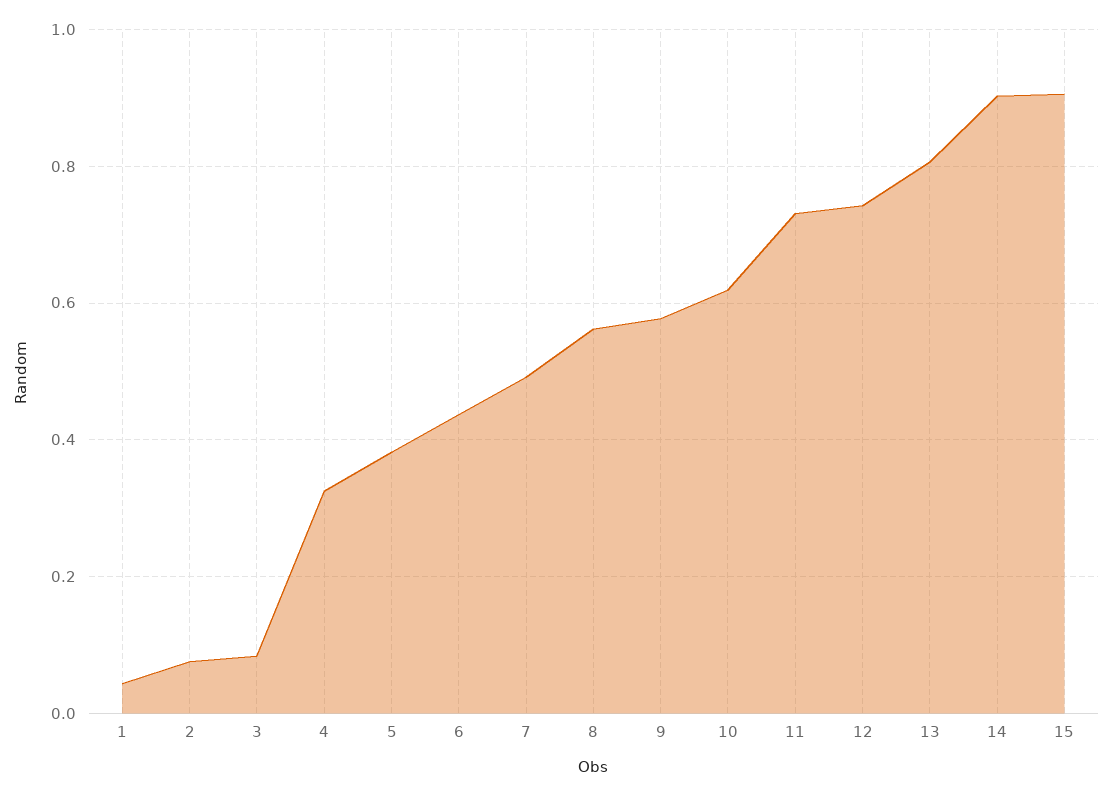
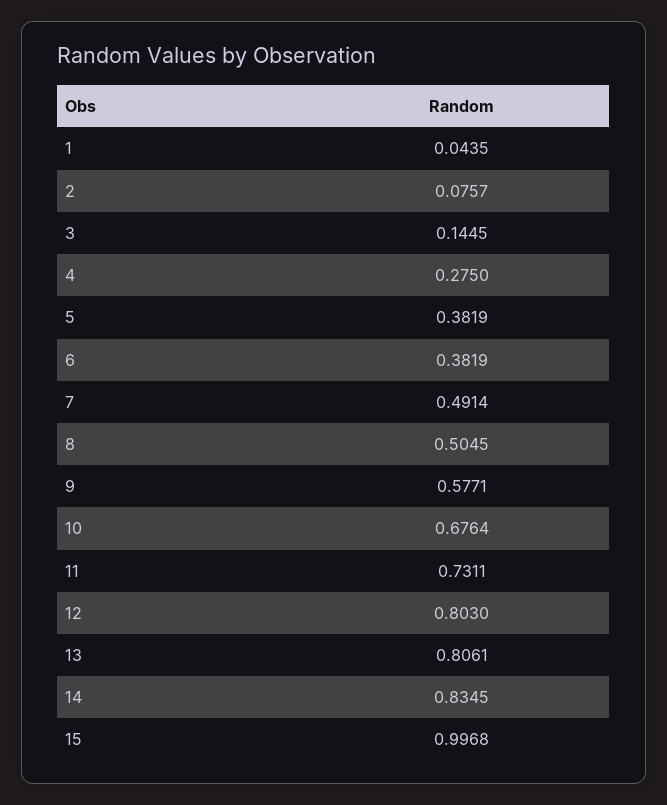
3: 0.08 -> 0.1445
4: 0.32 -> 0.275
6: 0.44 -> 0.3819
8: 0.56 -> 0.5045
10: 0.62 -> 0.6764
12: 0.74 -> 0.803
14: 0.9 -> 0.8345
15: 0.9 -> 0.9968

